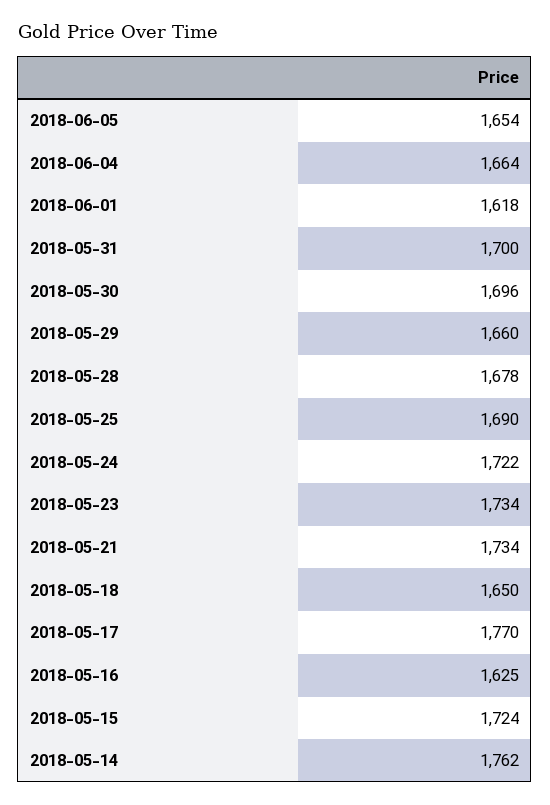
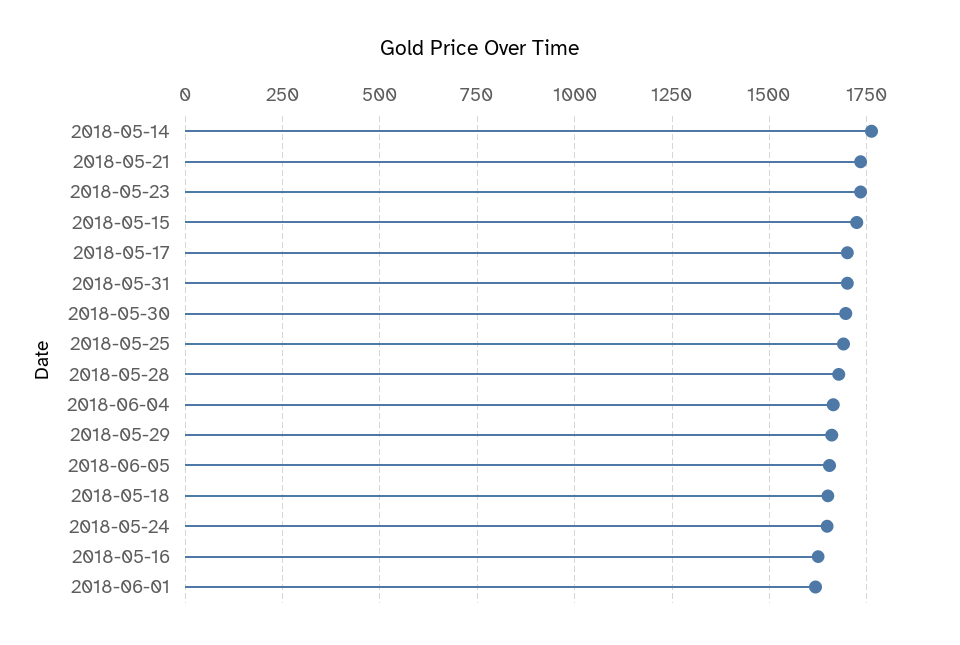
2018-05-24: 1722 -> 1650
2018-05-17: 1770 -> 1700

